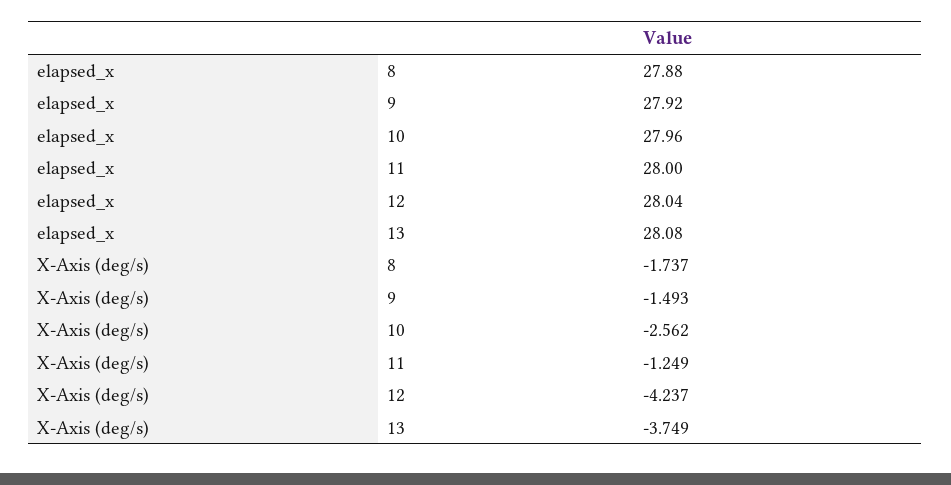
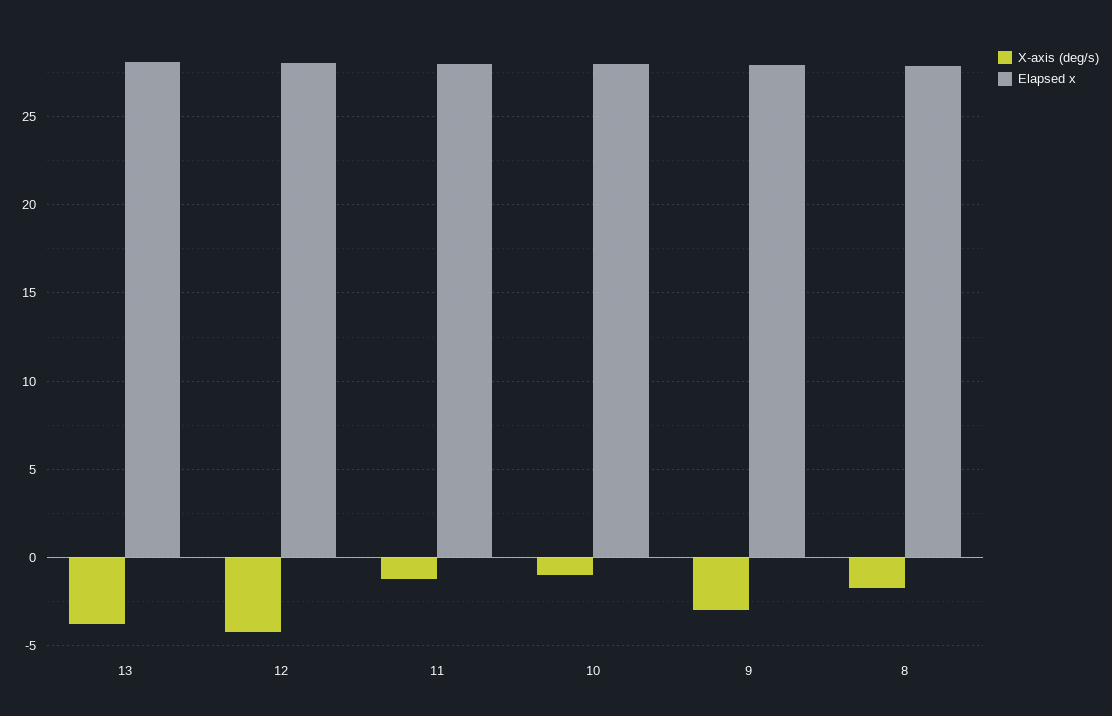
X-Axis (deg/s), 9: -1.493 -> -3
X-Axis (deg/s), 10: -2.562 -> -1

